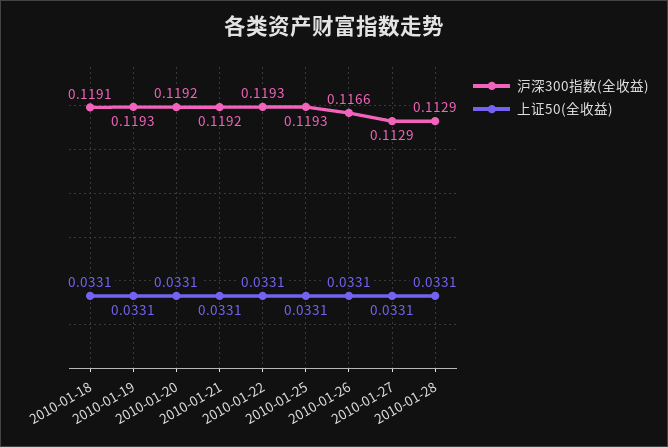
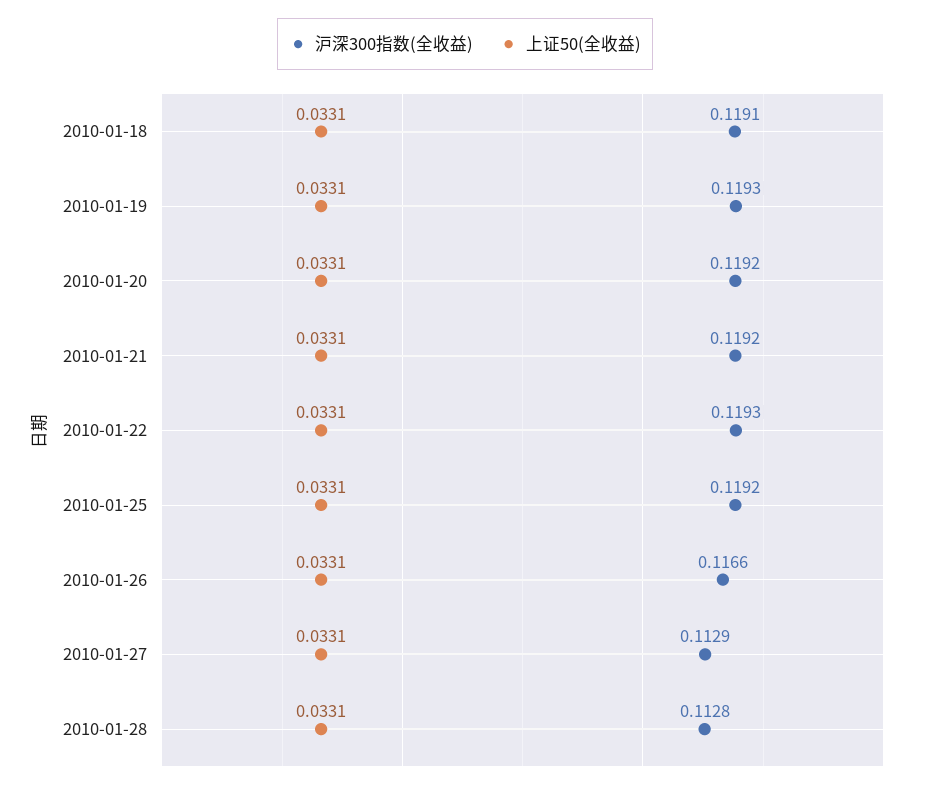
沪深300指数(全收益), 2010-01-25: 0.1193 -> 0.1192
沪深300指数(全收益), 2010-01-28: 0.1129 -> 0.1128

